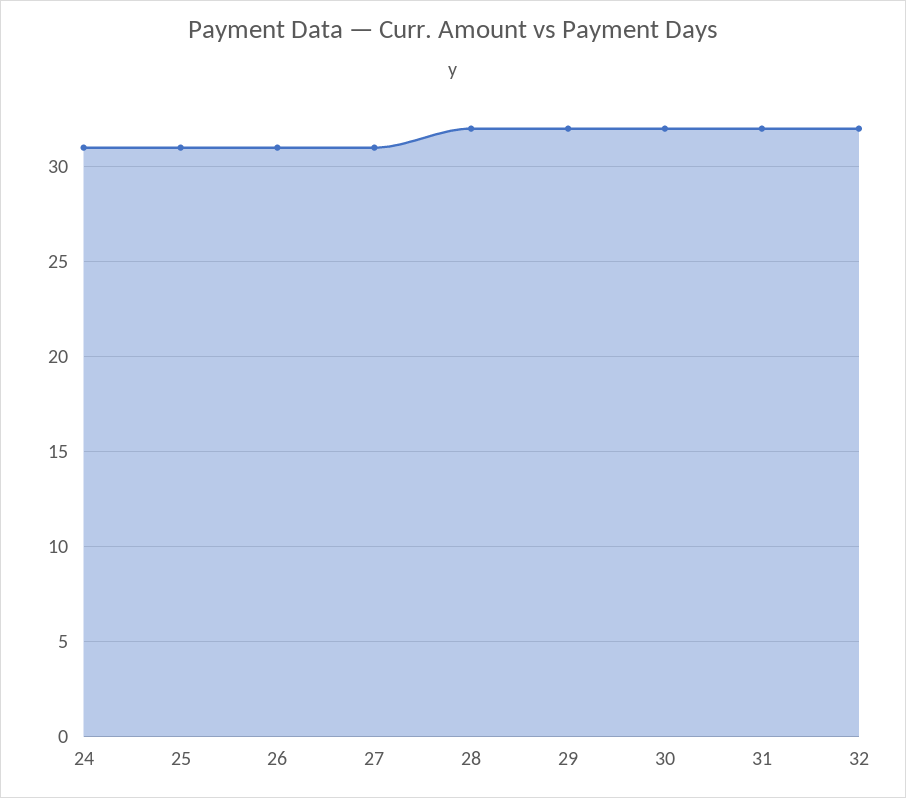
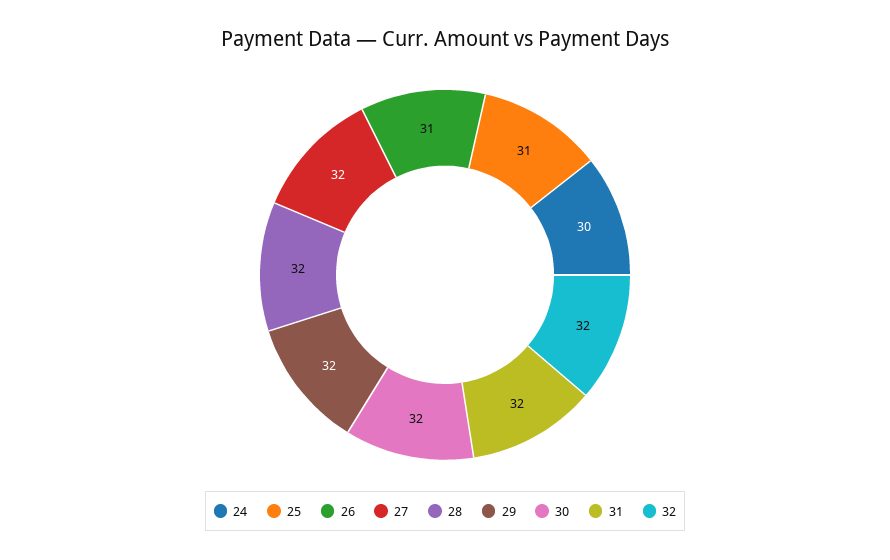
24: 31 -> 30
27: 31 -> 32

